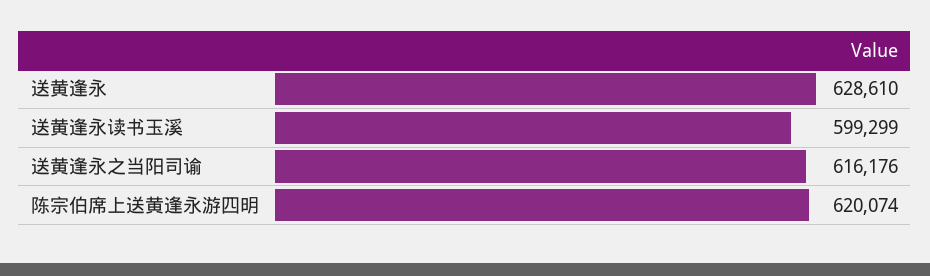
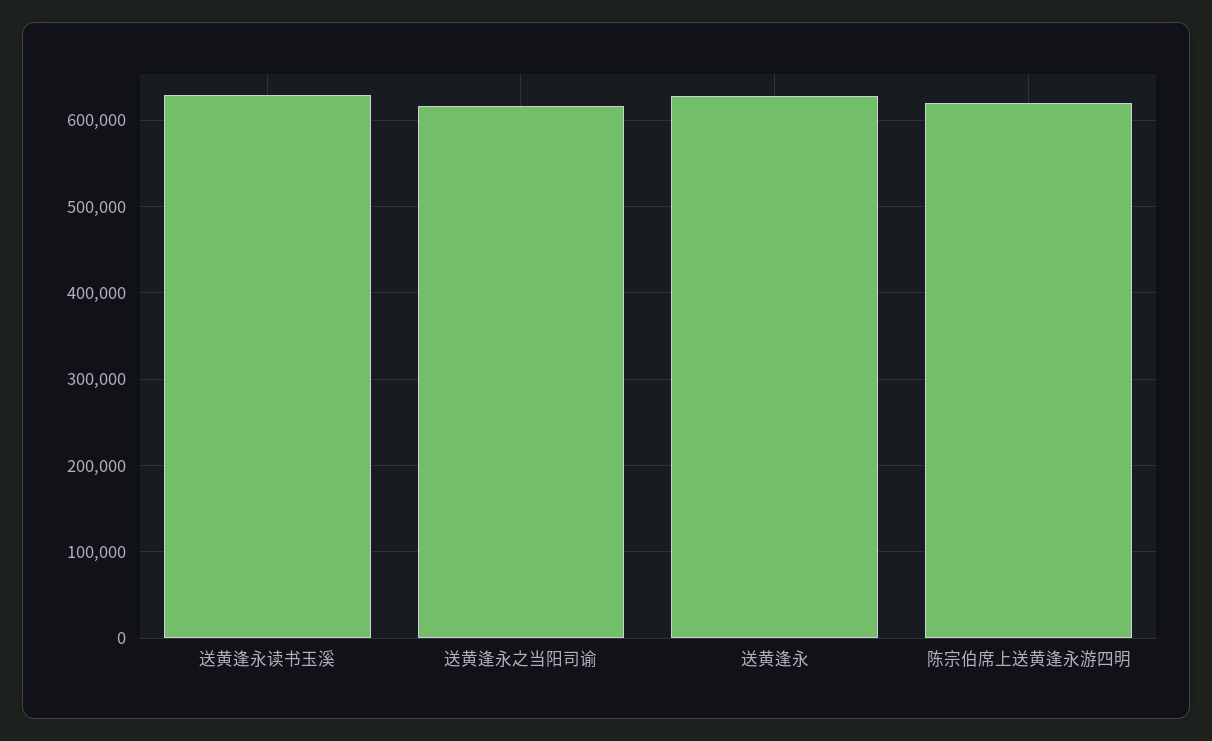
送黄逢永读书玉溪: 599299 -> 630000

